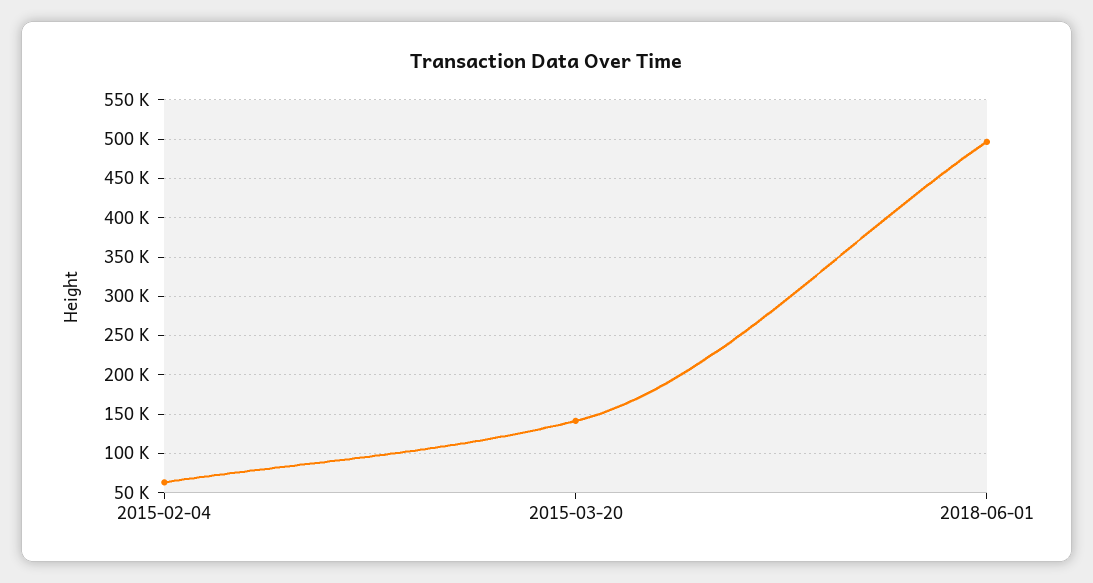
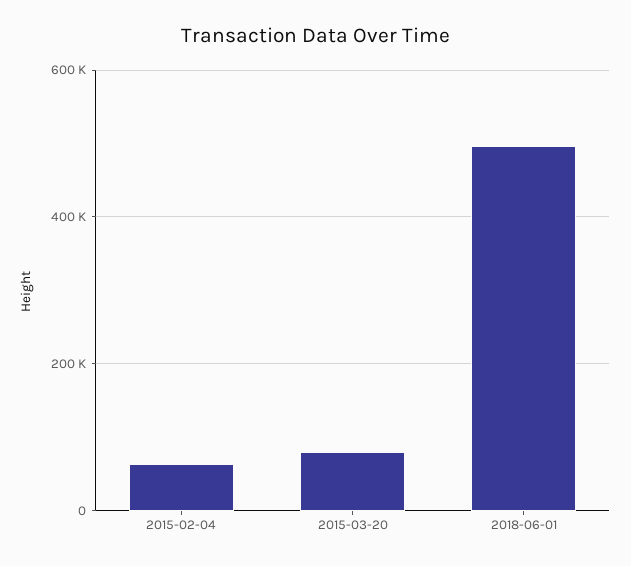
2015-03-20: 140000 -> 80000

